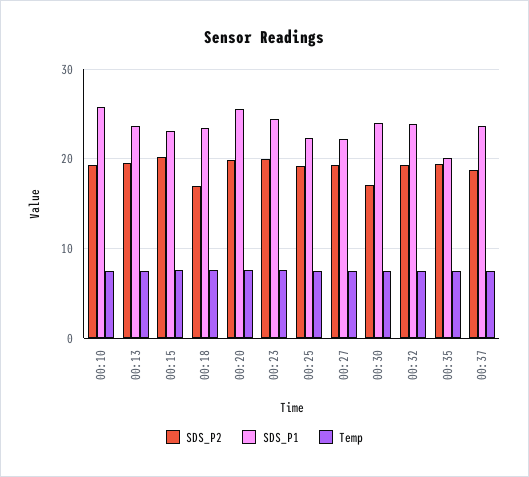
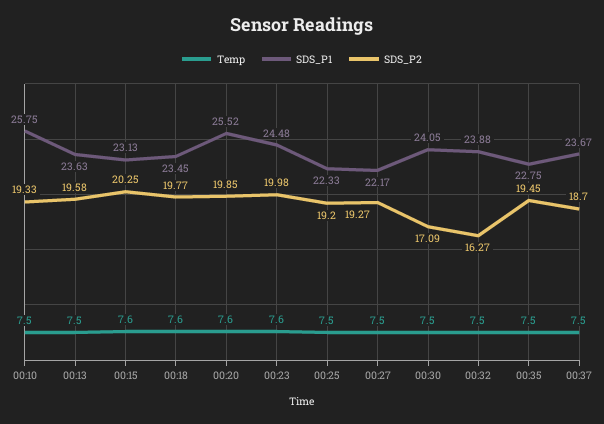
SDS_P2, 00:18: 17 -> 19.77
SDS_P2, 00:32: 19 -> 16.27
SDS_P1, 00:35: 20 -> 22.75

